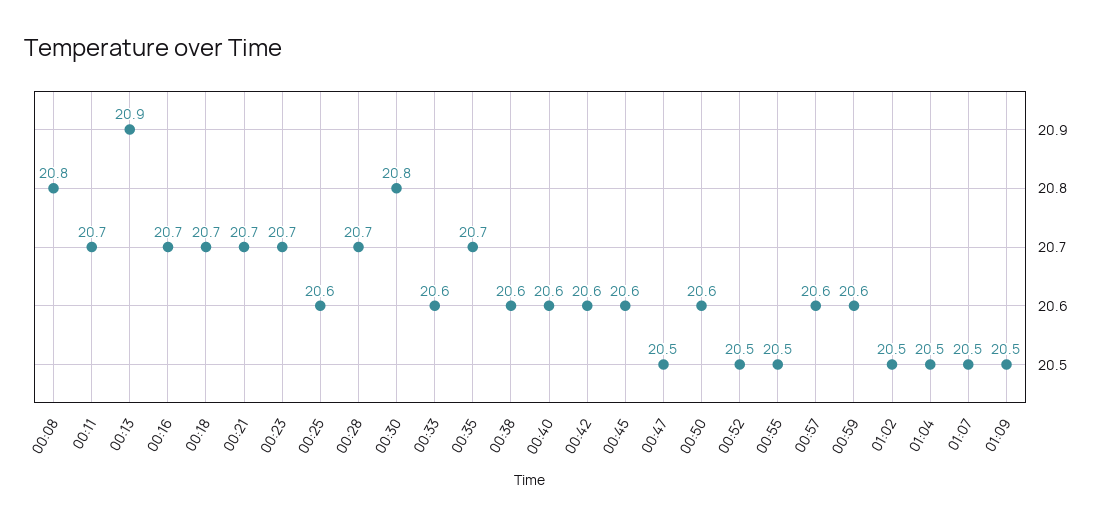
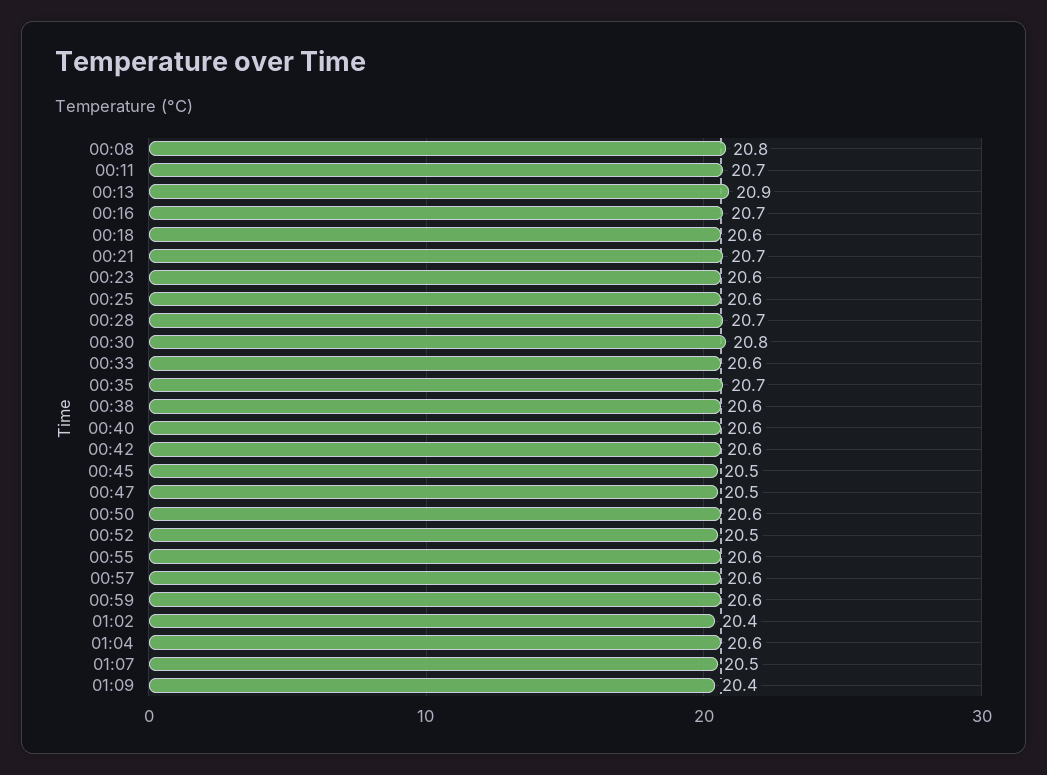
00:18: 20.7 -> 20.6
00:23: 20.7 -> 20.6
00:45: 20.6 -> 20.5
00:55: 20.5 -> 20.6
01:02: 20.5 -> 20.4
01:04: 20.5 -> 20.6
01:09: 20.5 -> 20.4

